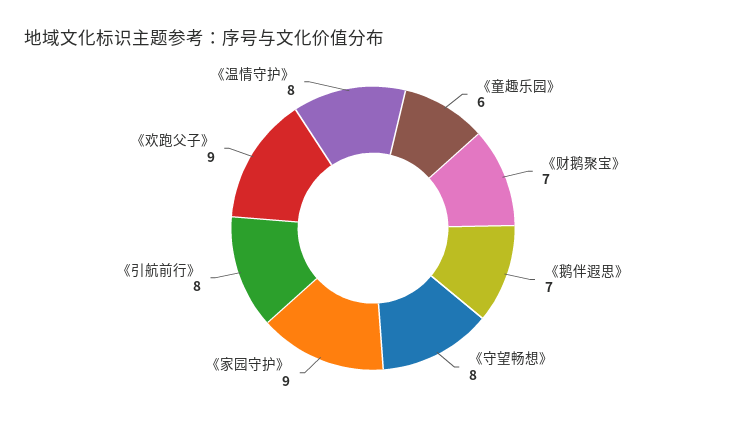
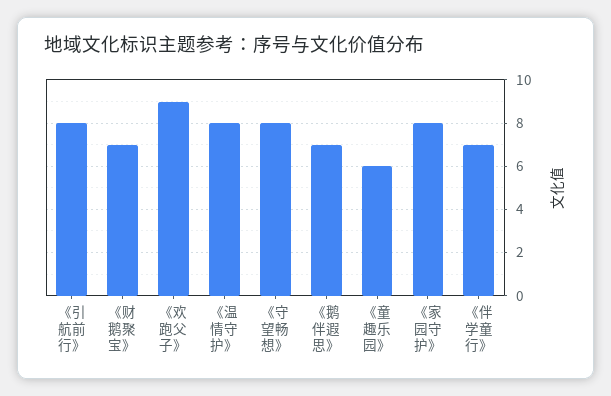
《家园守护》: 9 -> 8
《伴学童行》: none -> 7

